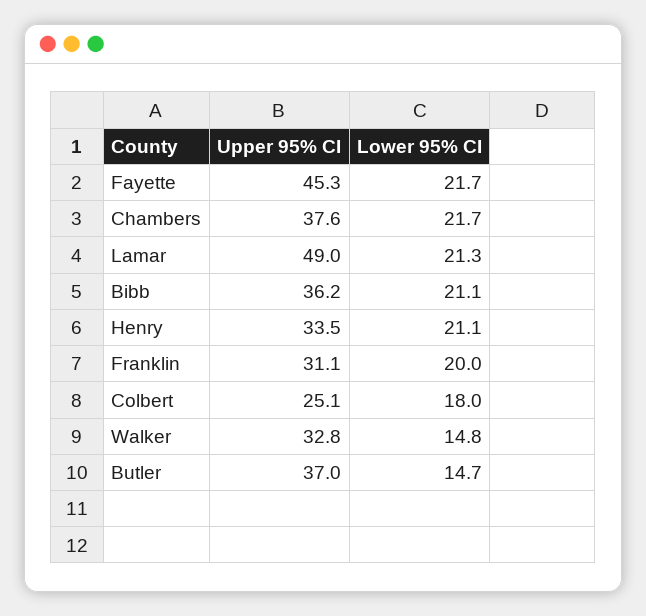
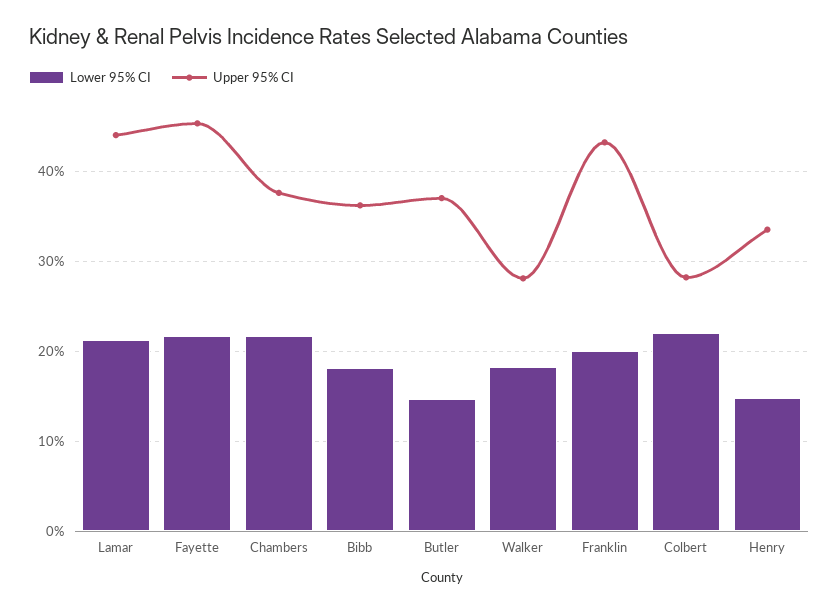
Upper 95% CI, Lamar: 49 -> 44
Lower 95% CI, Bibb: 21.1 -> 18
Lower 95% CI, Henry: 21.1 -> 15
Upper 95% CI, Franklin: 31.1 -> 43
Upper 95% CI, Colbert: 25.1 -> 28
Lower 95% CI, Colbert: 18 -> 22
Upper 95% CI, Walker: 32.8 -> 28
Lower 95% CI, Walker: 14.8 -> 18

